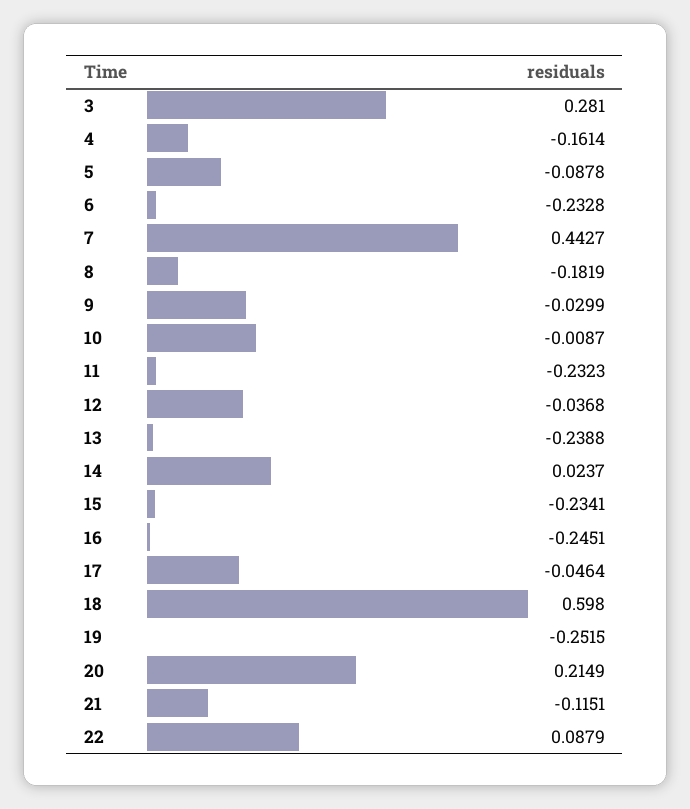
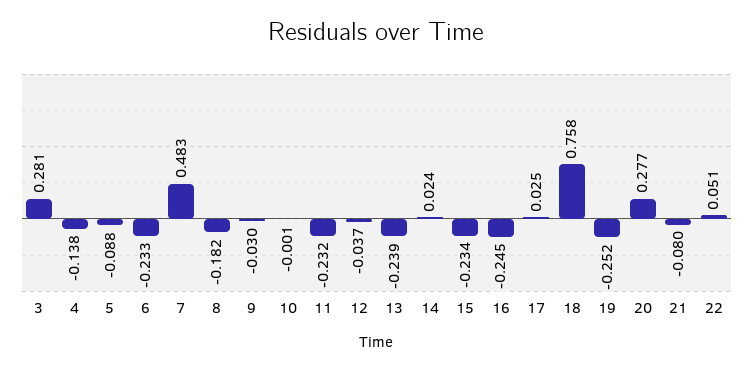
4: -0.1614 -> -0.138
7: 0.4427 -> 0.483
10: -0.0087 -> -0.001
17: -0.0464 -> 0.025
18: 0.598 -> 0.758
20: 0.2149 -> 0.277
21: -0.1151 -> -0.08
22: 0.0879 -> 0.051

